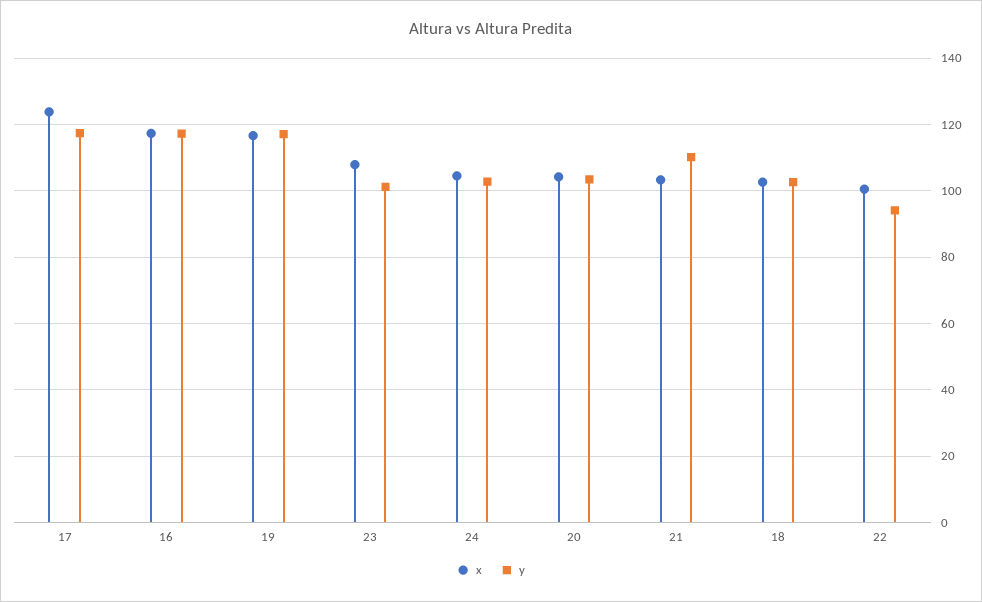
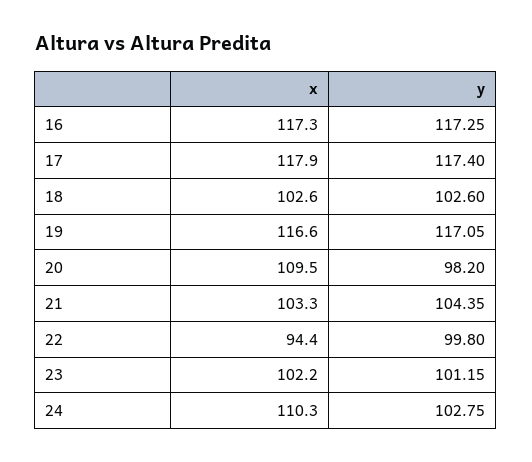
x, 17: 124 -> 117.9
x, 23: 108 -> 102.2
x, 24: 104 -> 110.3
x, 20: 104 -> 109.5
y, 20: 104 -> 98.2
y, 21: 110 -> 104.35
x, 22: 100 -> 94.4
y, 22: 94 -> 99.8

